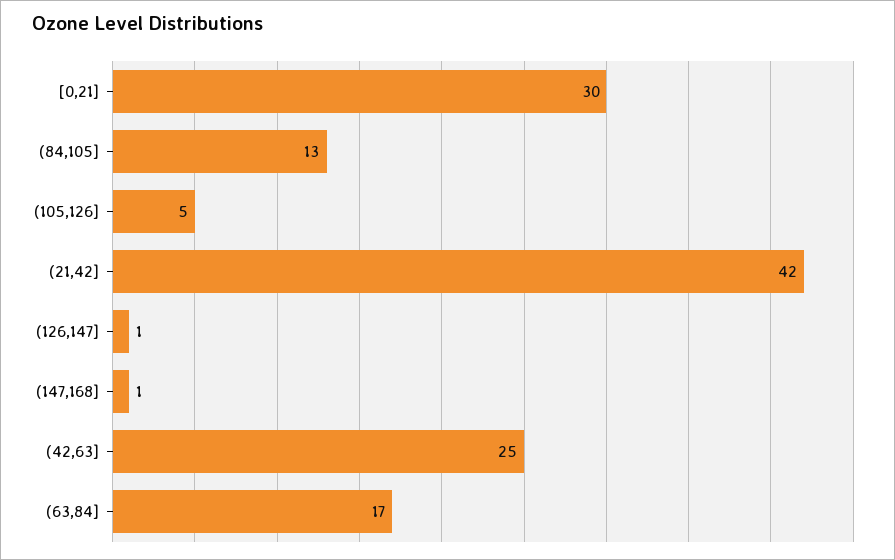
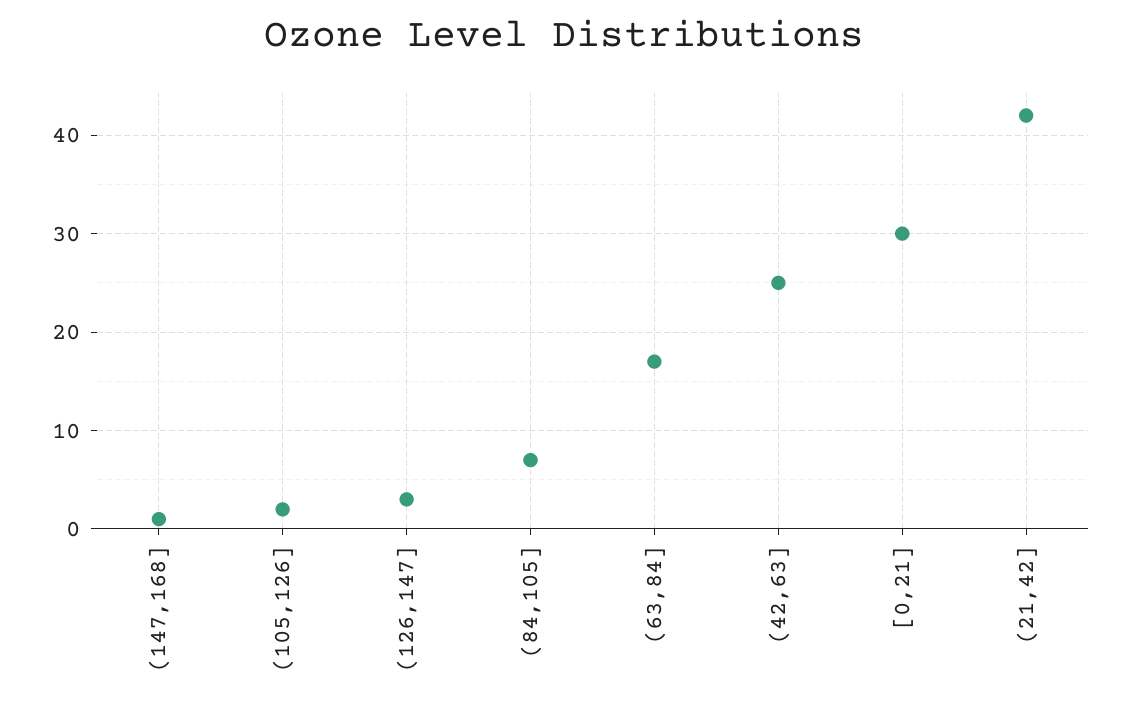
(84,105]: 13 -> 7
(105,126]: 5 -> 2
(126,147]: 1 -> 3

